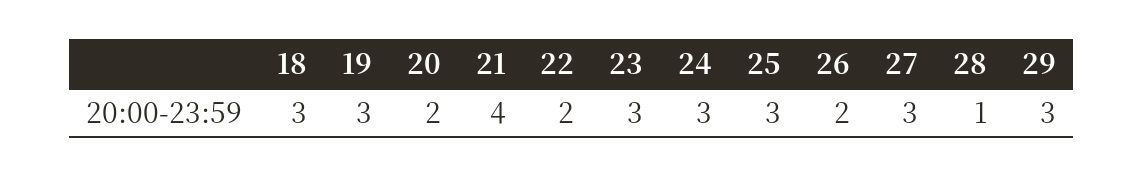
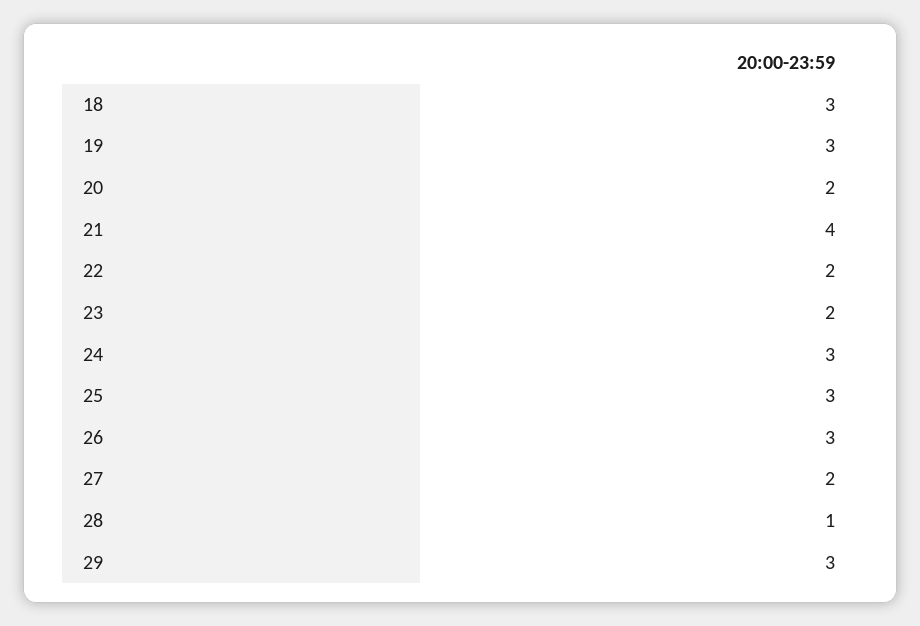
23: 3 -> 2
26: 2 -> 3
27: 3 -> 2

